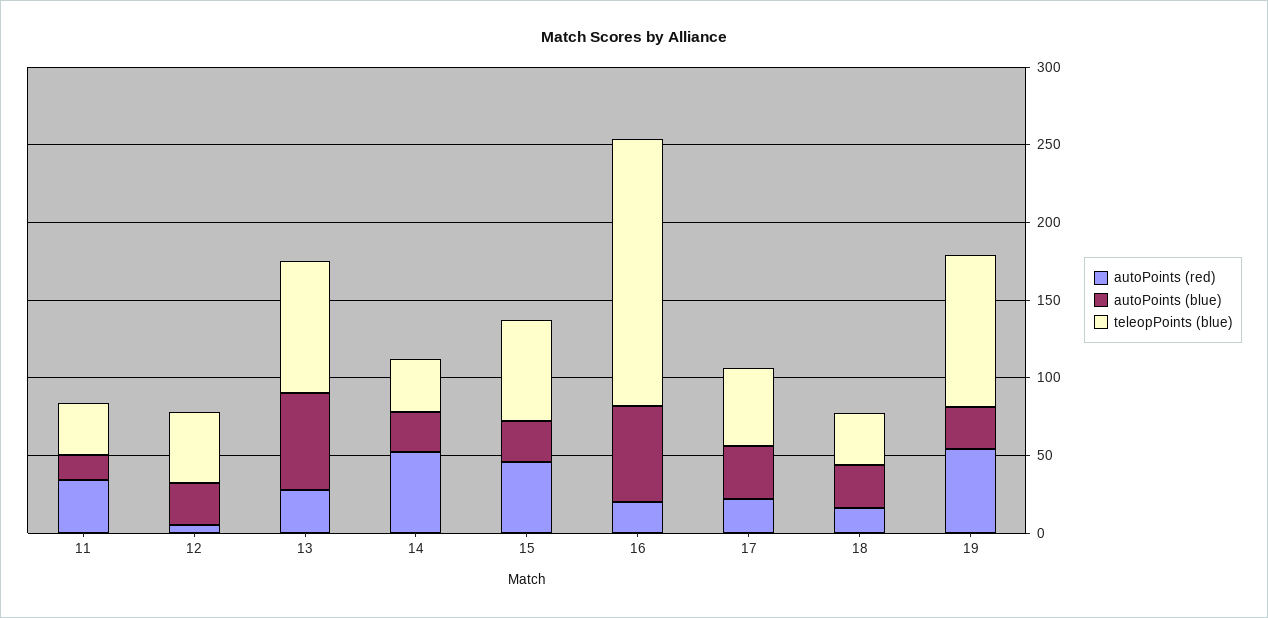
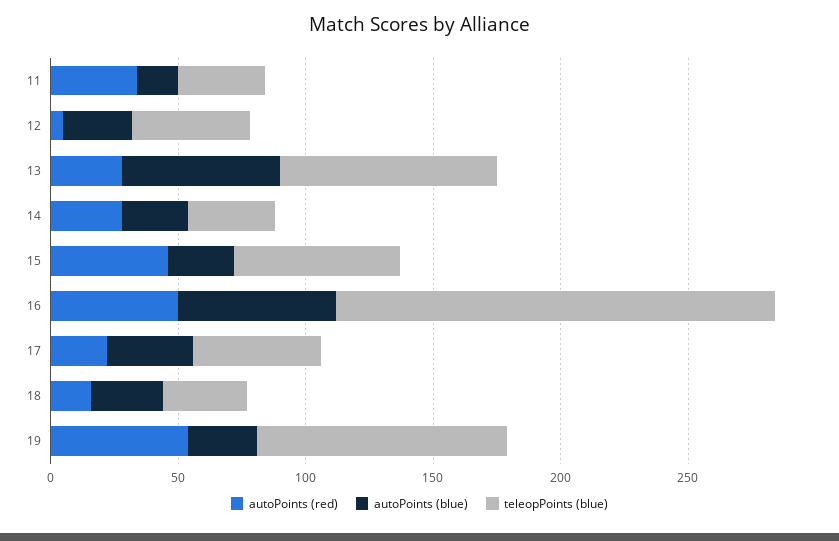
autoPoints (red), 14: 50 -> 30
autoPoints (red), 16: 20 -> 50

